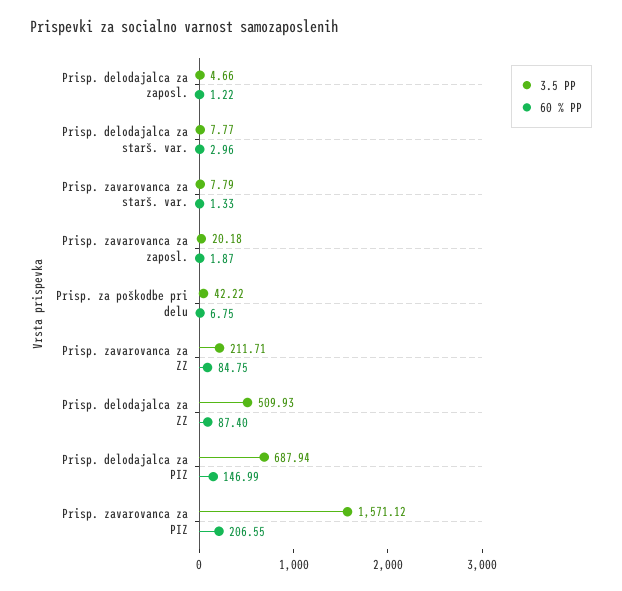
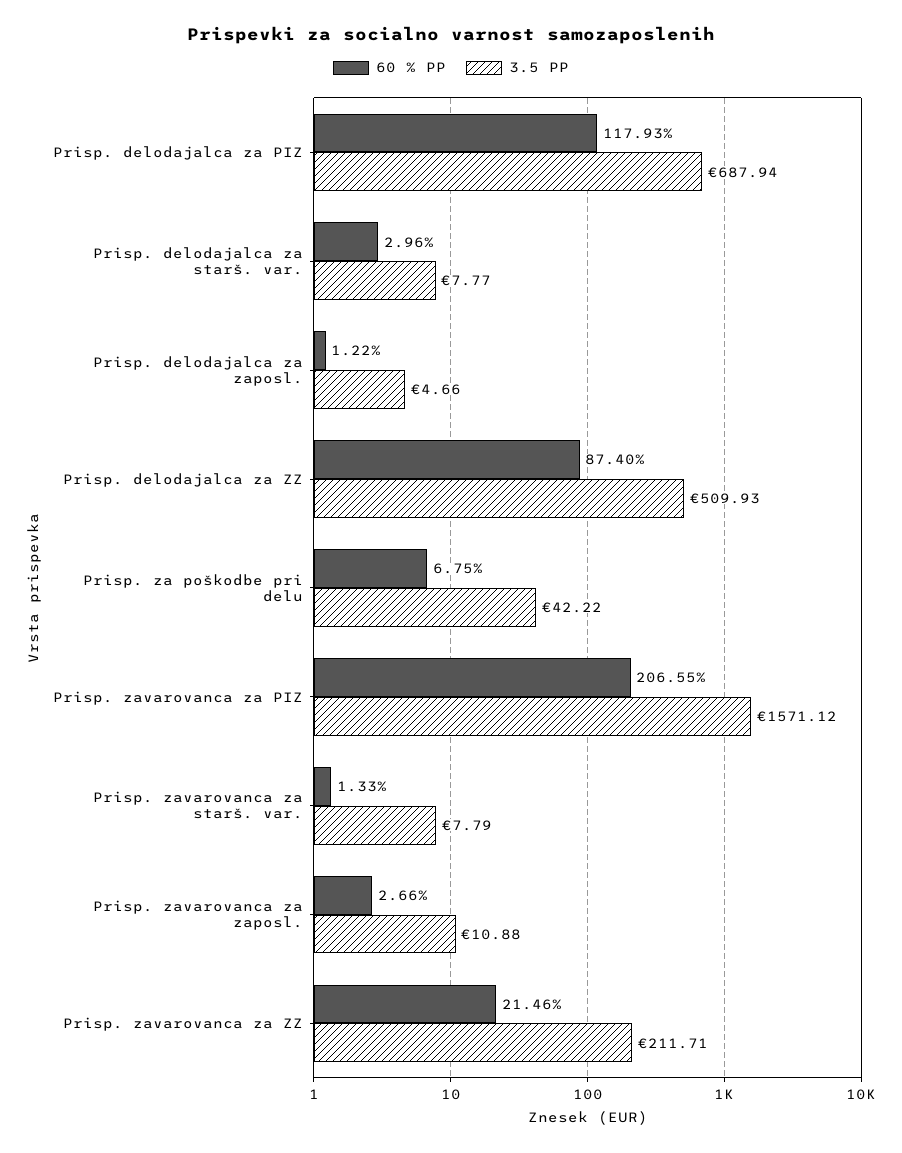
3.5 PP, Prisp. zavarovanca za zaposl.: 20.18 -> 10.88
60 % PP, Prisp. zavarovanca za zaposl.: 1.87 -> 2.66
60 % PP, Prisp. zavarovanca za ZZ: 84.75 -> 21.46
60 % PP, Prisp. delodajalca za PIZ: 146.99 -> 117.93

